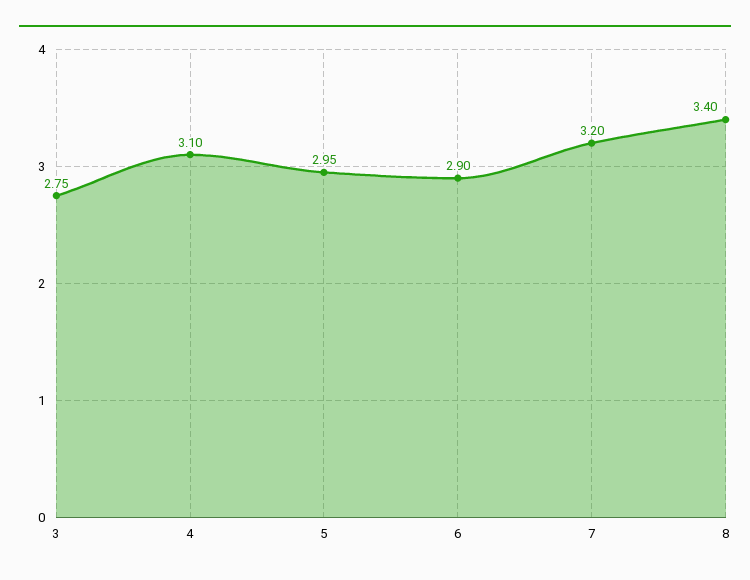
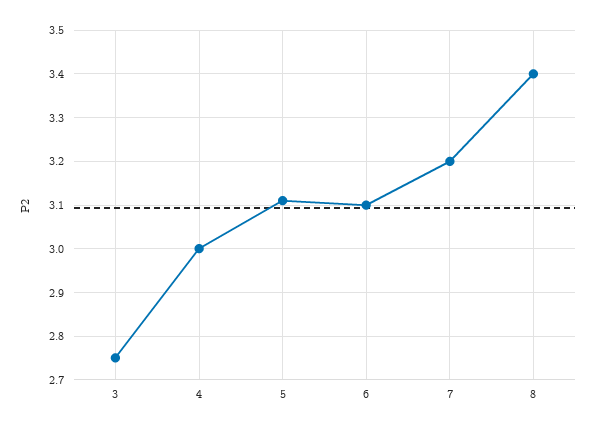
4: 3.1 -> 3
5: 2.95 -> 3.1
6: 2.9 -> 3.1

